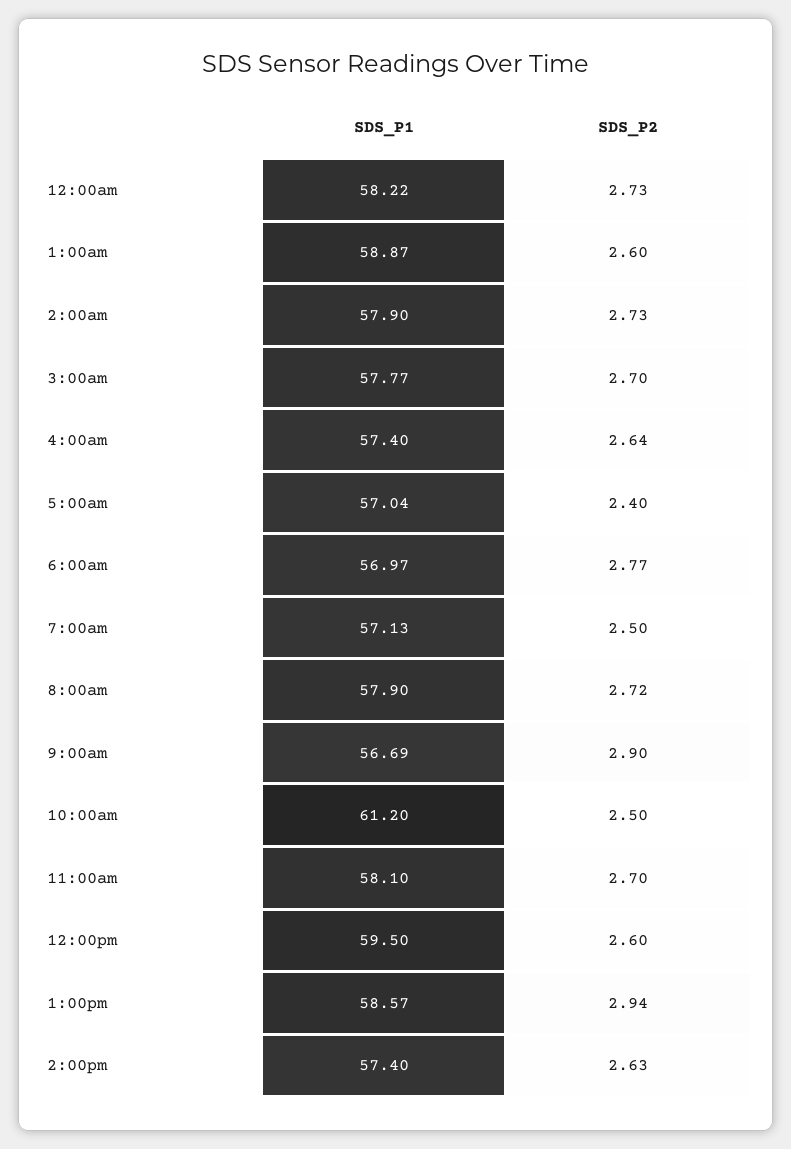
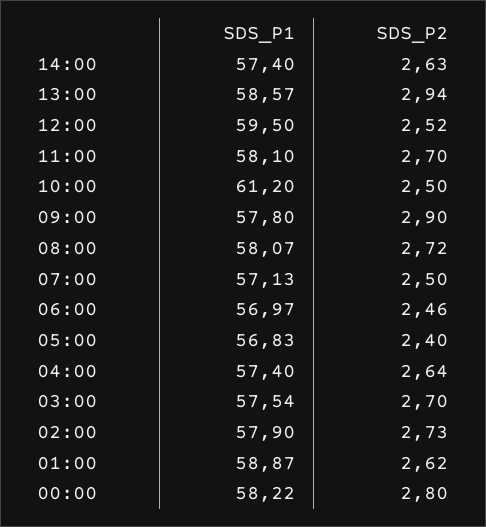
SDS_P2, 12:00am: 2.73 -> 2.8
SDS_P2, 1:00am: 2.6 -> 2.62
SDS_P1, 3:00am: 57.77 -> 57.54
SDS_P1, 5:00am: 57.04 -> 56.83
SDS_P2, 6:00am: 2.77 -> 2.46
SDS_P1, 8:00am: 57.9 -> 58.07
SDS_P1, 9:00am: 56.69 -> 57.8
SDS_P2, 12:00pm: 2.6 -> 2.52

